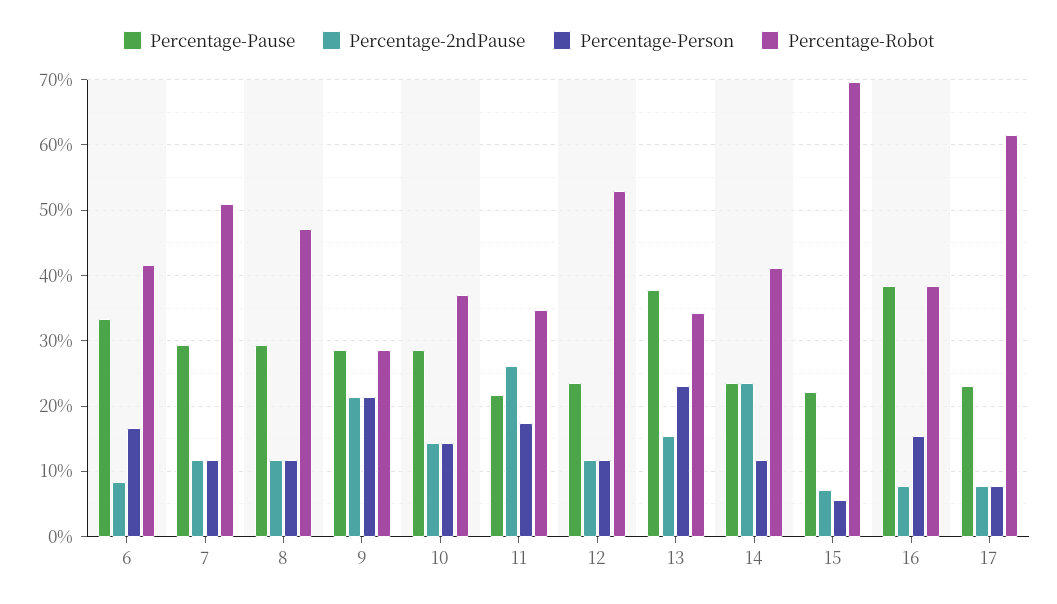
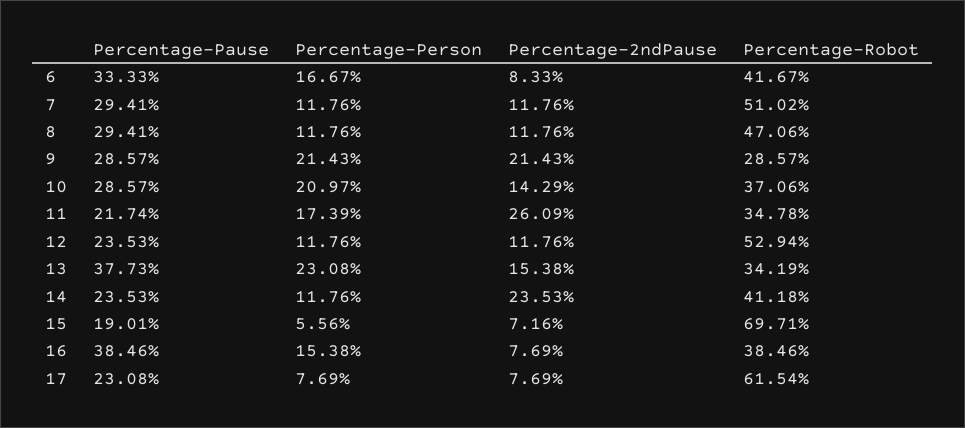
Percentage-Person, 10: 14 -> 20.97
Percentage-Pause, 15: 22 -> 19.01

